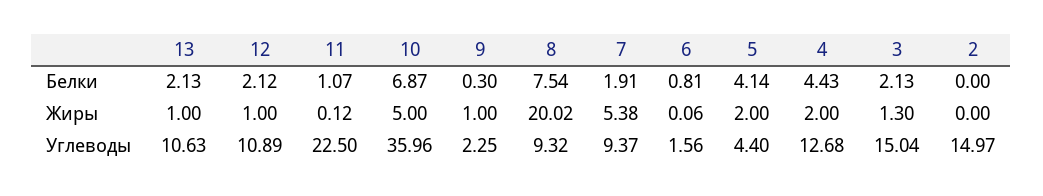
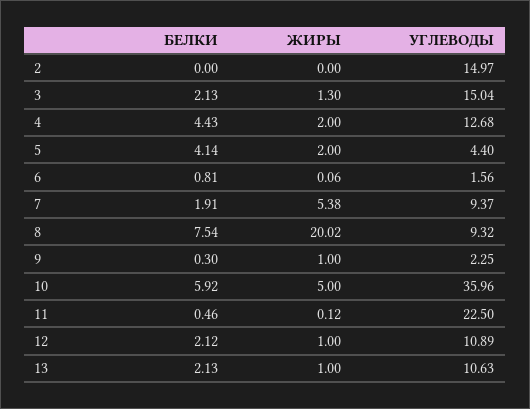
11, Белки: 1.07 -> 0.46
10, Белки: 6.87 -> 5.92

